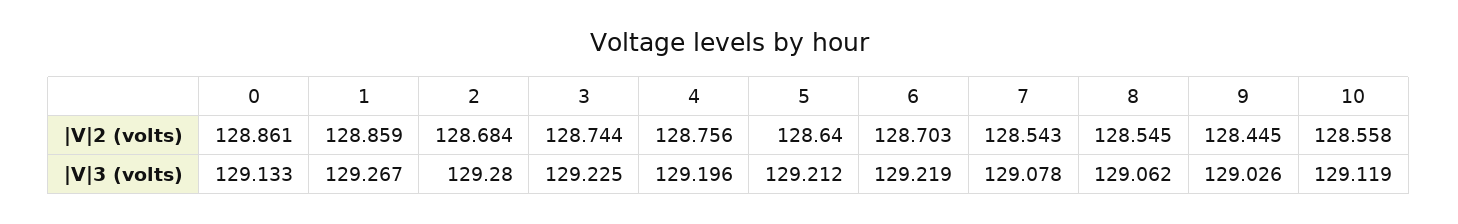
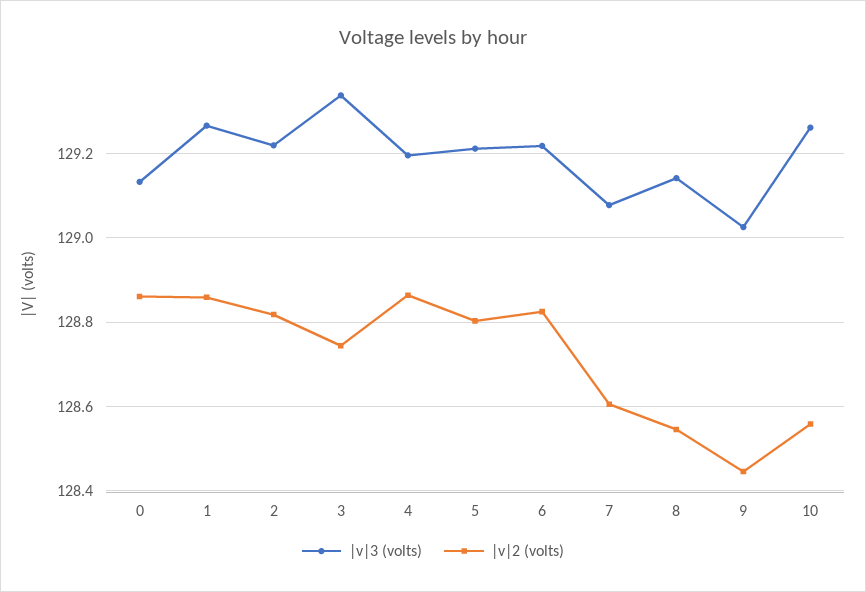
|V|2 (volts), 2: 128.684 -> 128.82
|V|2 (volts), 4: 128.756 -> 128.86
|V|2 (volts), 5: 128.64 -> 128.8
|V|2 (volts), 6: 128.703 -> 128.82
|V|2 (volts), 7: 128.543 -> 128.6
|V|3 (volts), 2: 129.28 -> 129.22
|V|3 (volts), 3: 129.225 -> 129.34
|V|3 (volts), 8: 129.062 -> 129.14
|V|3 (volts), 10: 129.119 -> 129.26

